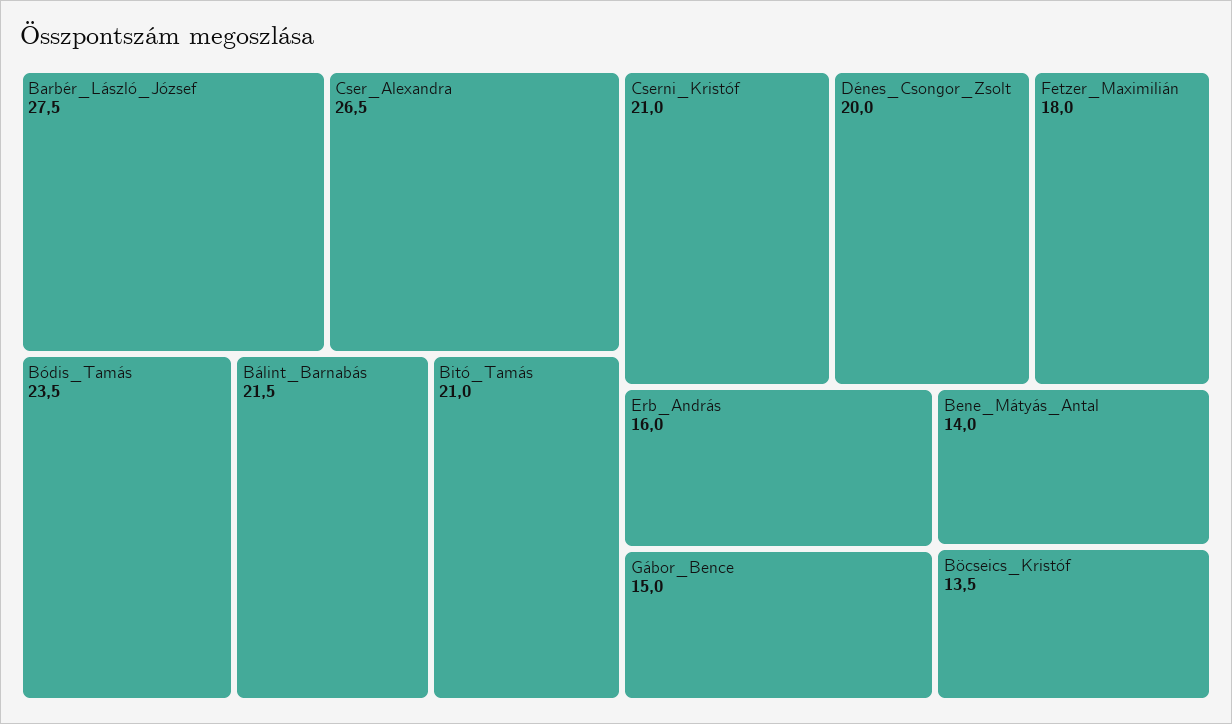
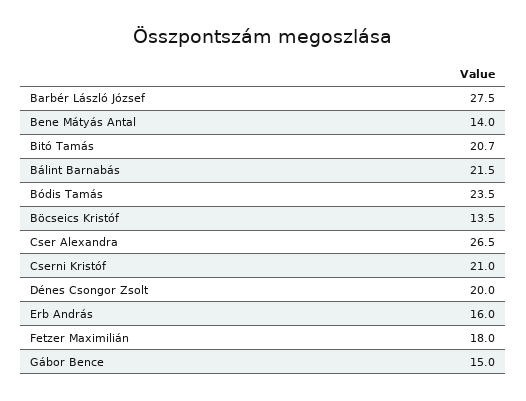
Bitó_Tamás: 21 -> 20.7

